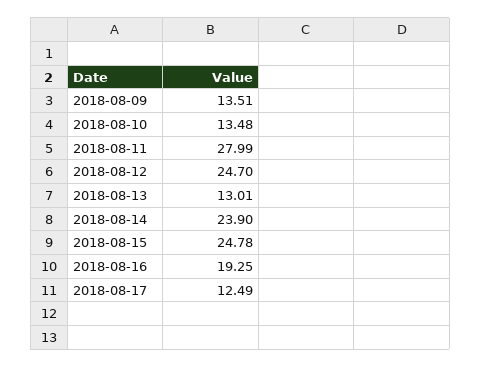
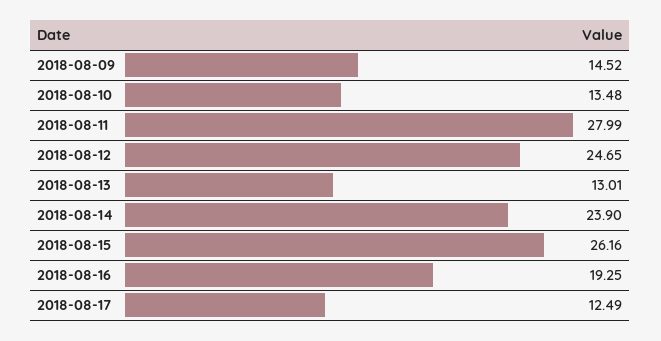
2018-08-09: 13.51 -> 14.52
2018-08-12: 24.7 -> 24.65
2018-08-15: 24.78 -> 26.16

